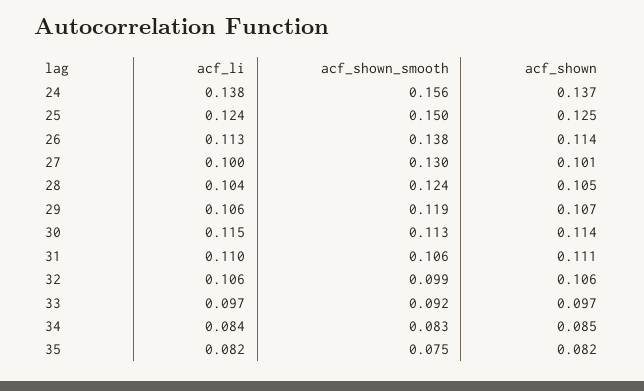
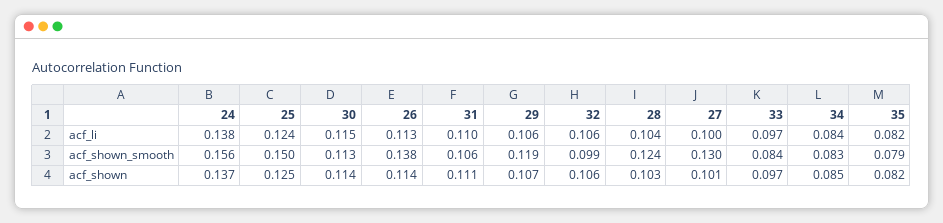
acf_shown, 28: 0.105 -> 0.103
acf_shown_smooth, 33: 0.092 -> 0.084
acf_shown_smooth, 35: 0.075 -> 0.079

